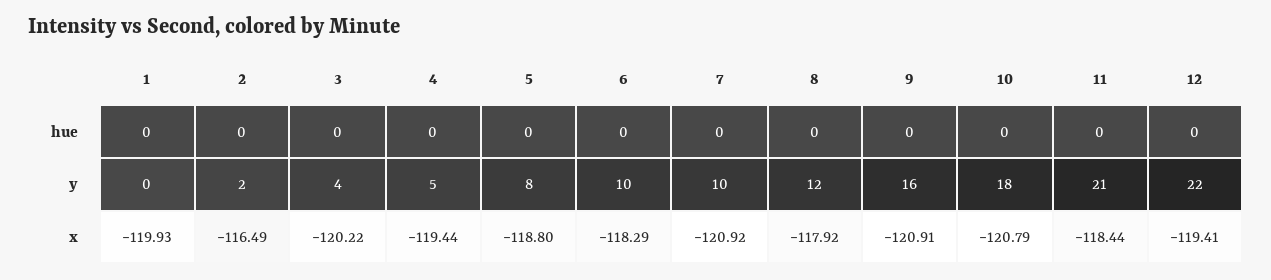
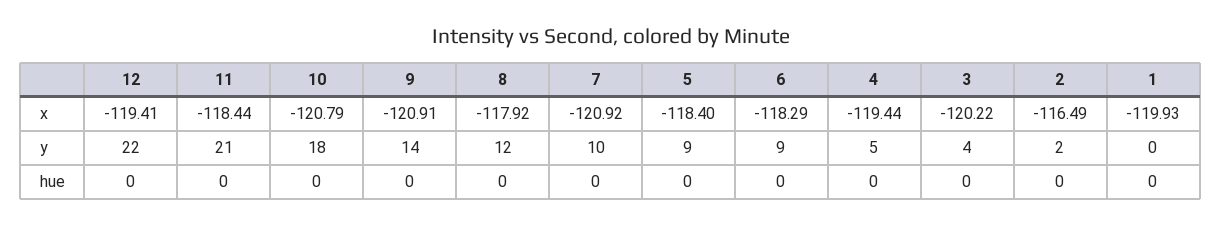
5, y: 8 -> 9
6, y: 10 -> 9
9, y: 16 -> 14
5, x: -118.8 -> -118.4

